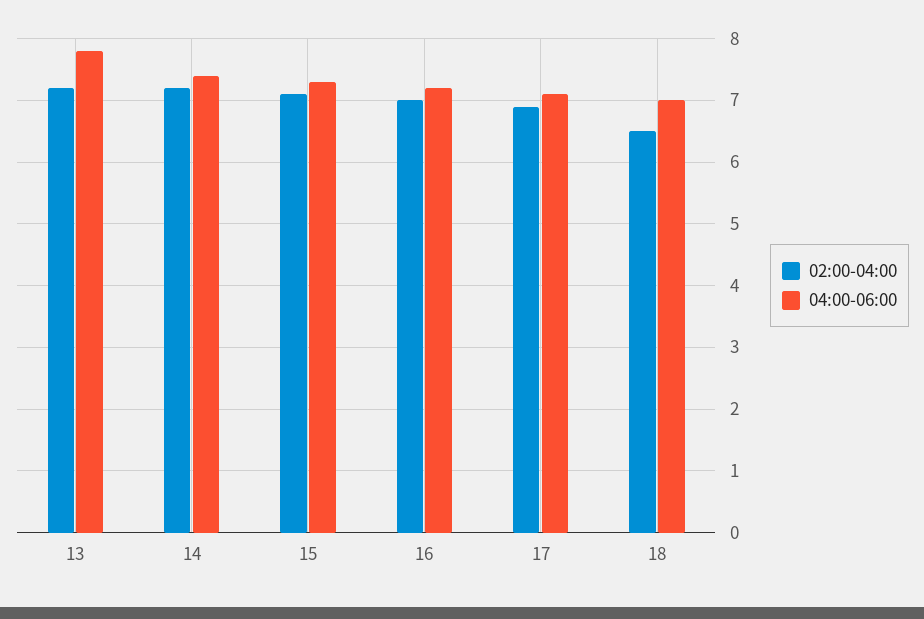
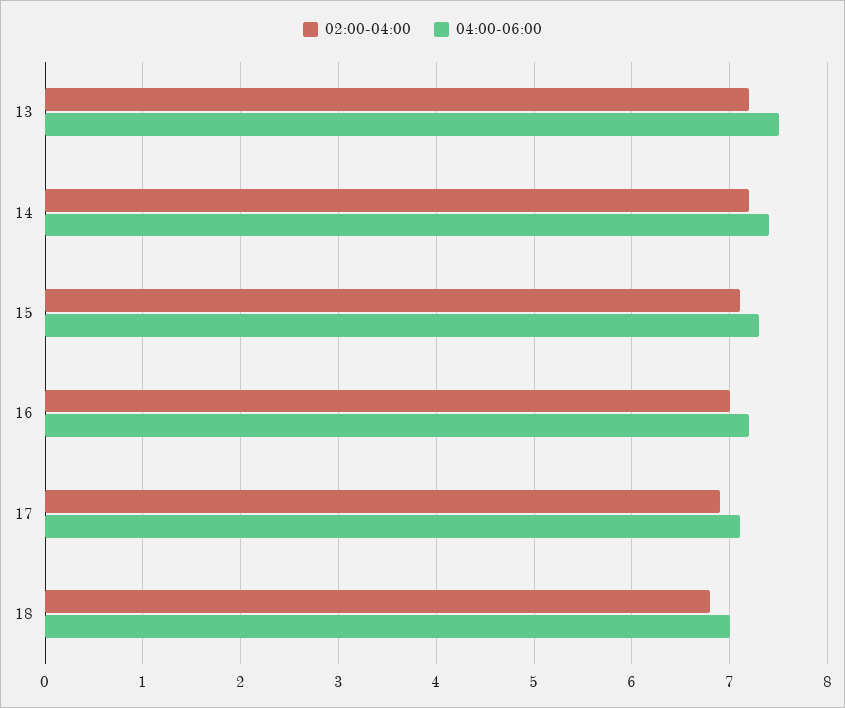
04:00-06:00, 13: 7.8 -> 7.5
02:00-04:00, 18: 6.5 -> 6.8

